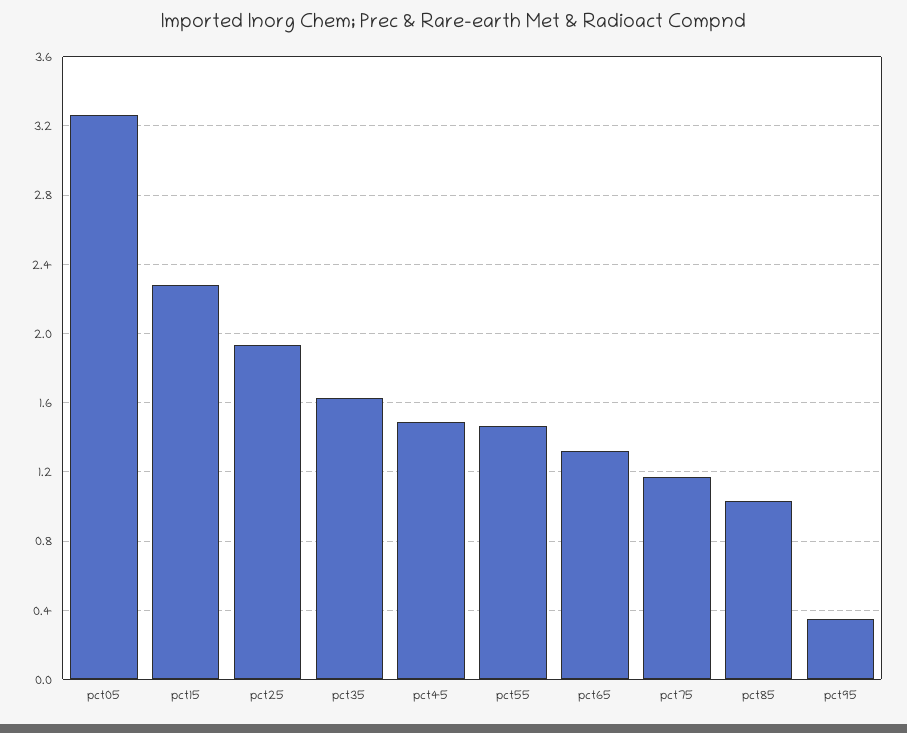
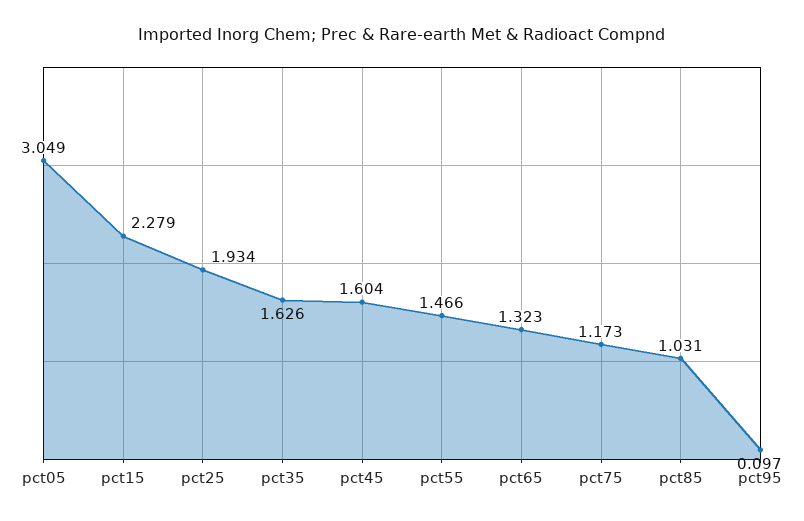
pct05: 3.25 -> 3.049
pct45: 1.5 -> 1.604
pct95: 0.35 -> 0.097

